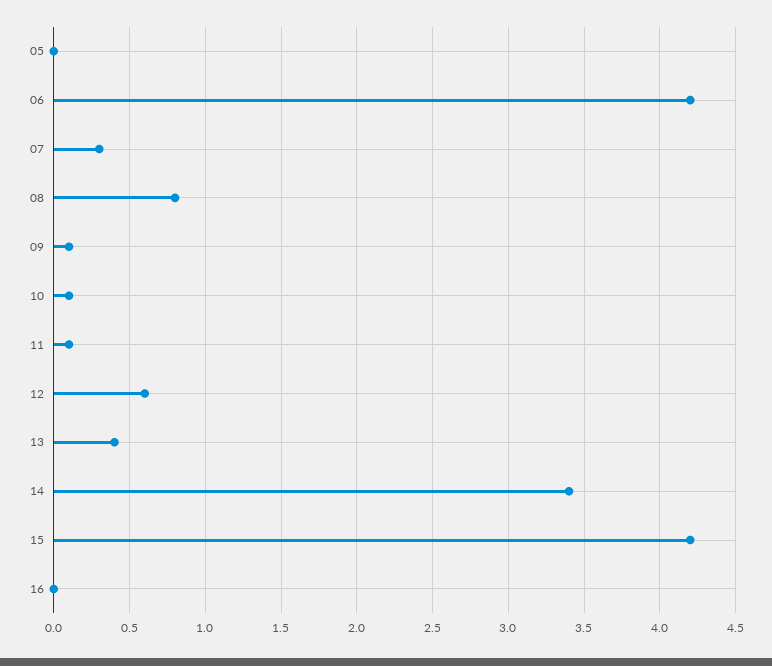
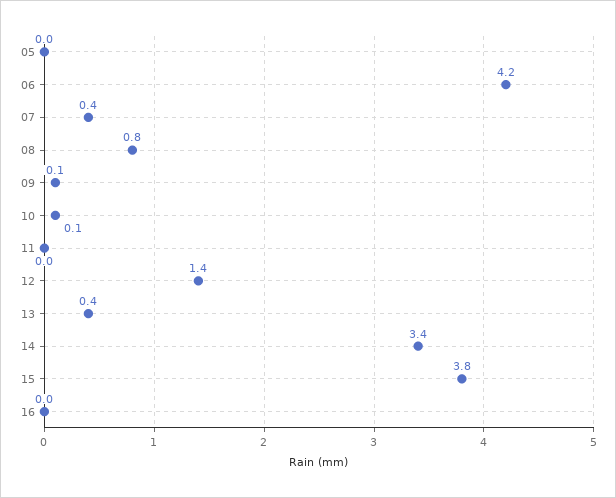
07: 0.3 -> 0.4
11: 0.1 -> 0
12: 0.6 -> 1.4
15: 4.2 -> 3.8

